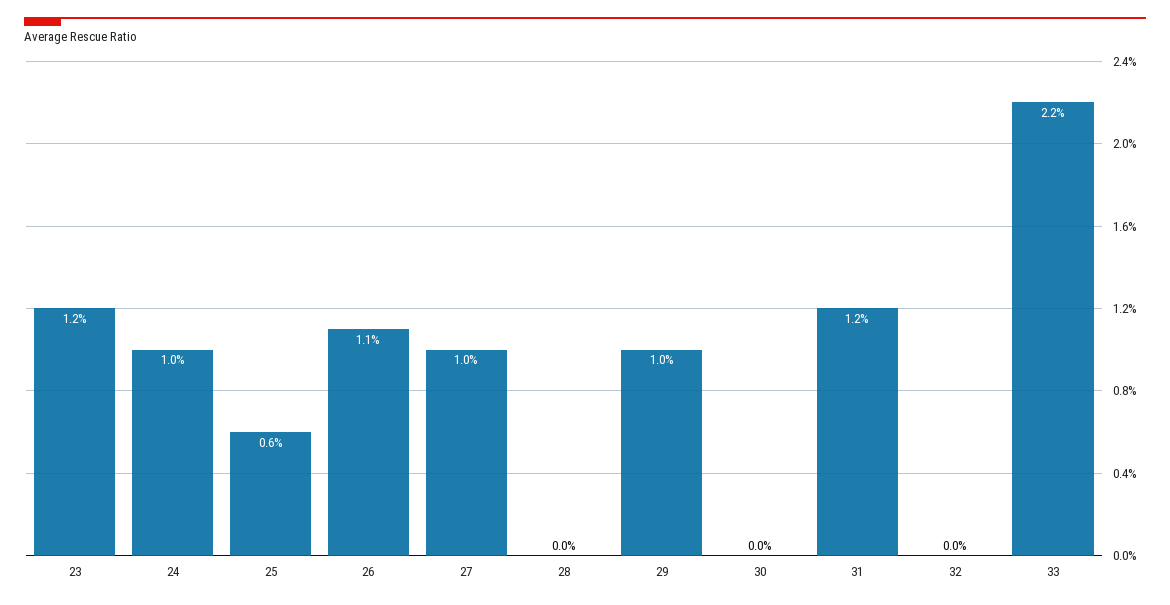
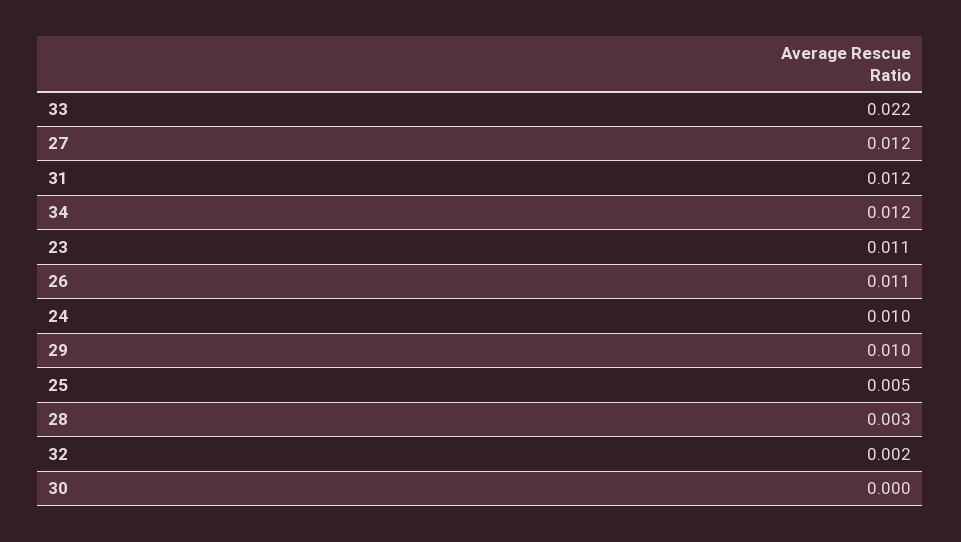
23: 0.012 -> 0.011
25: 0.006 -> 0.005
27: 0.01 -> 0.012
28: 0 -> 0.003
32: 0 -> 0.002
34: none -> 0.012

